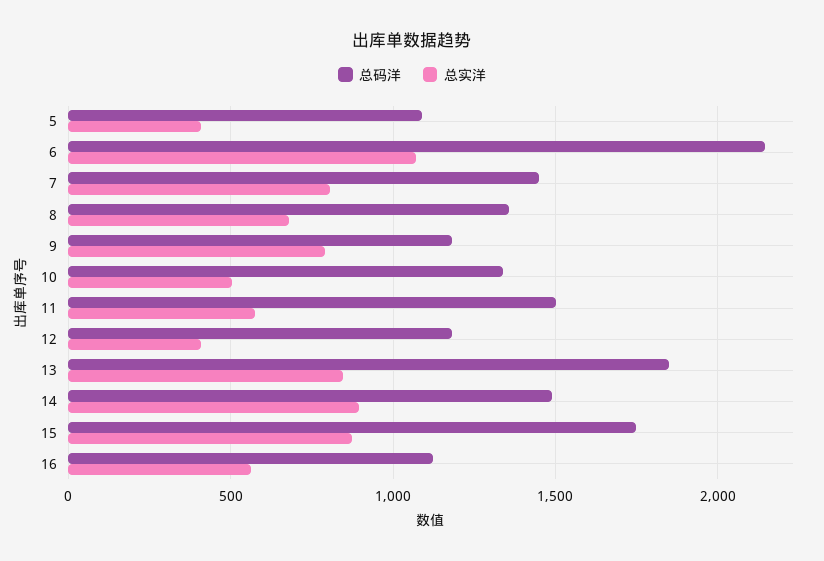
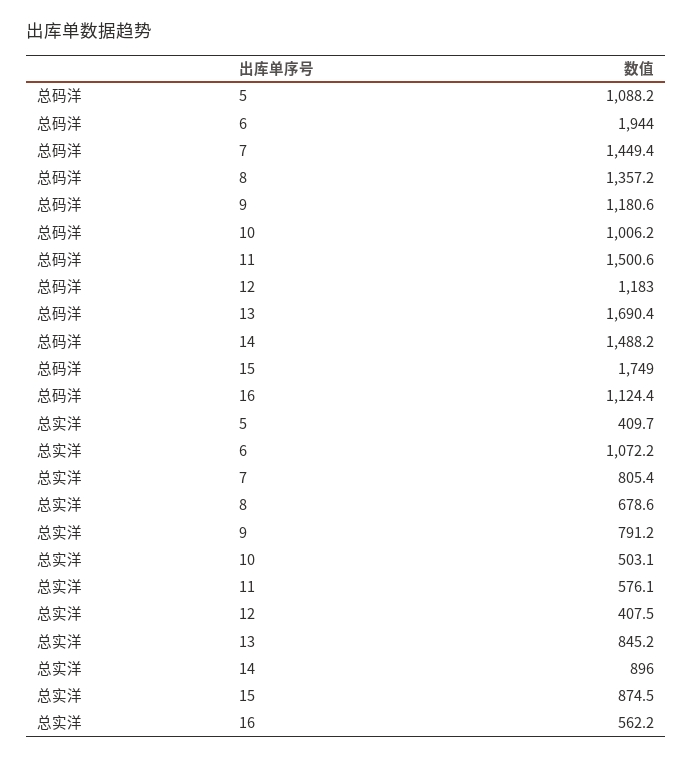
总码洋, 6: 2150 -> 1944
总码洋, 10: 1350 -> 1006.2
总码洋, 13: 1850 -> 1690.4

